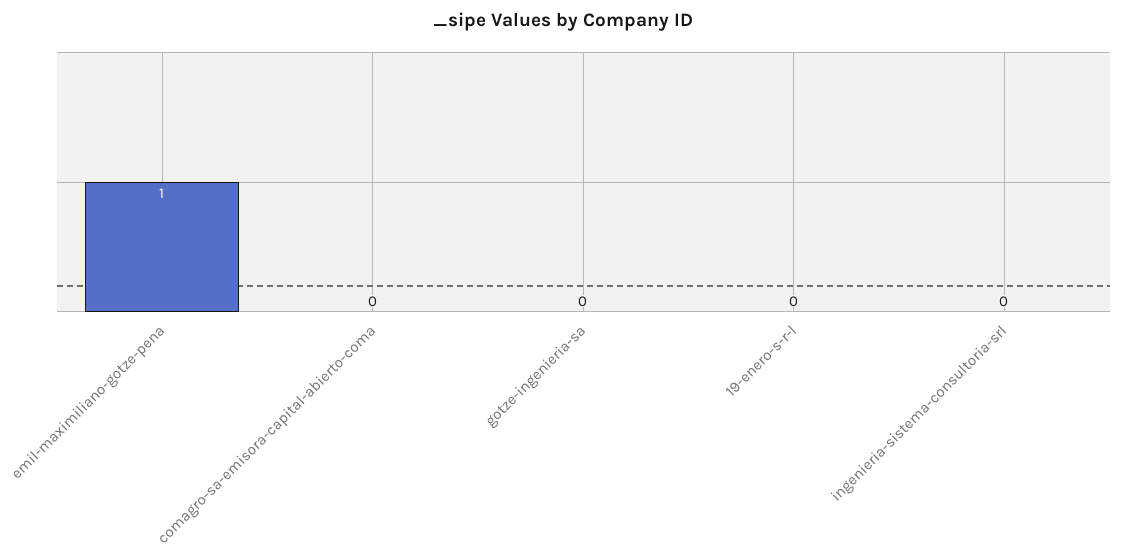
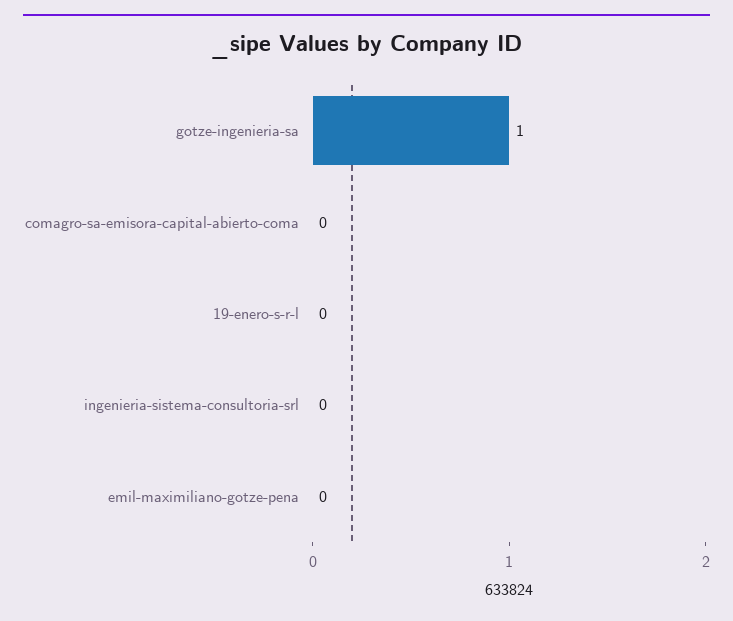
emil-maximiliano-gotze-pena: 1 -> 0
gotze-ingenieria-sa: 0 -> 1

